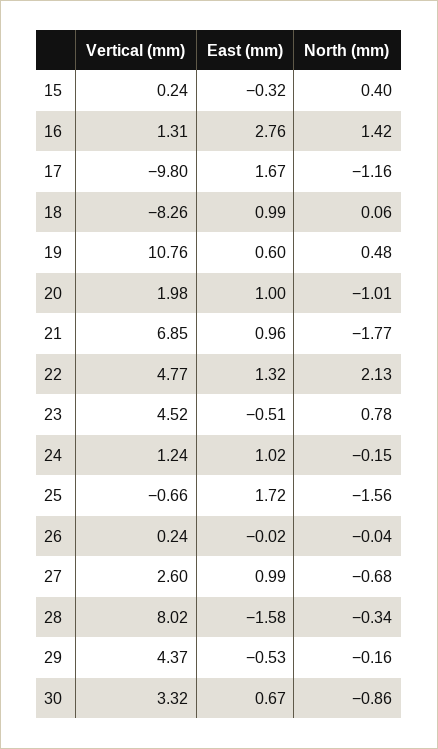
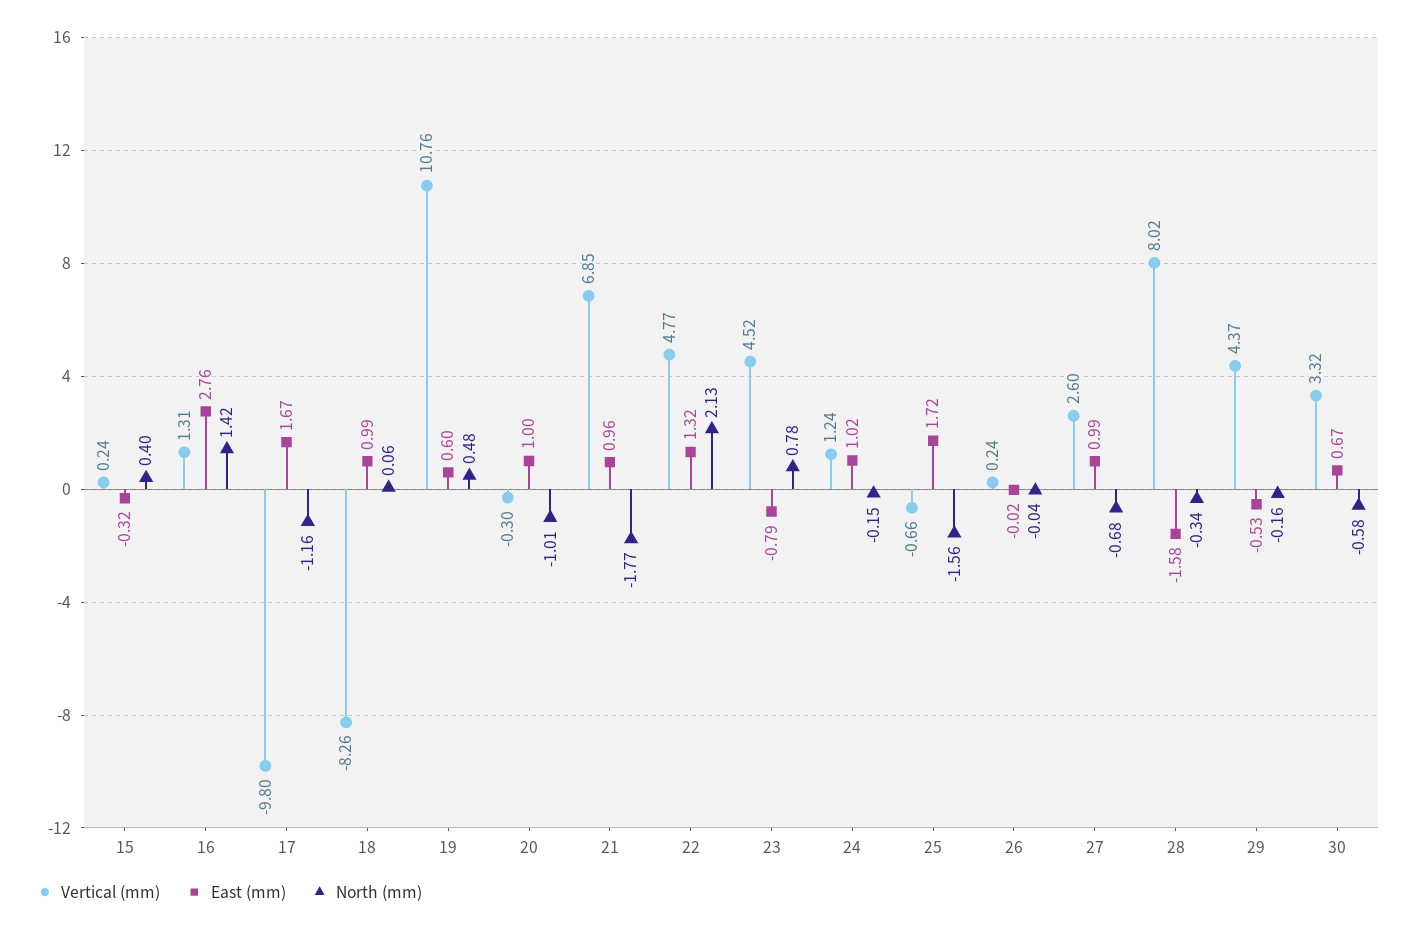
Vertical (mm), 20: 1.98 -> -0.3
East (mm), 23: -0.51 -> -0.79
North (mm), 30: -0.86 -> -0.58

